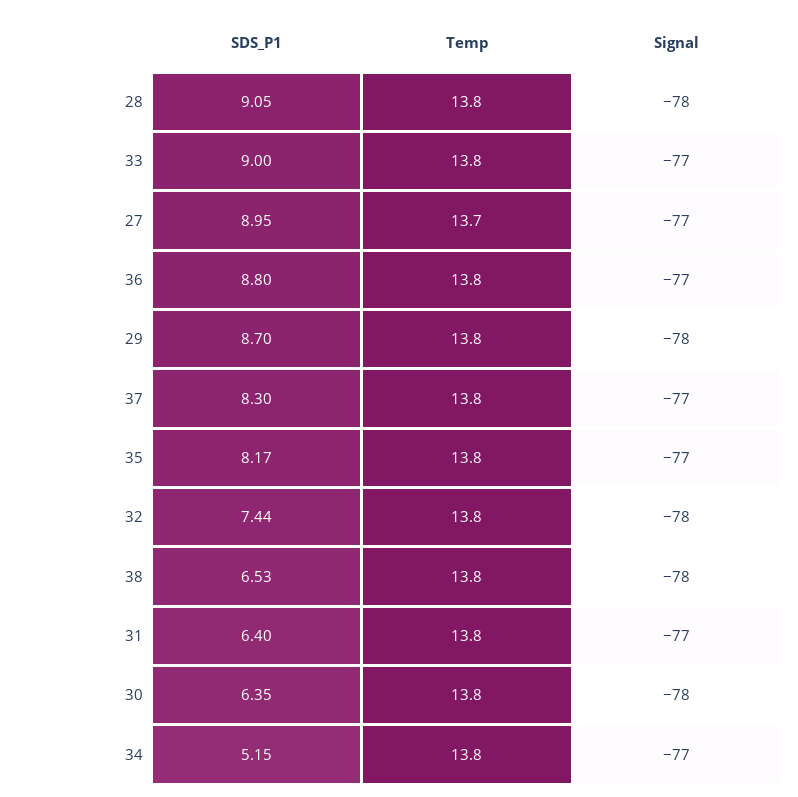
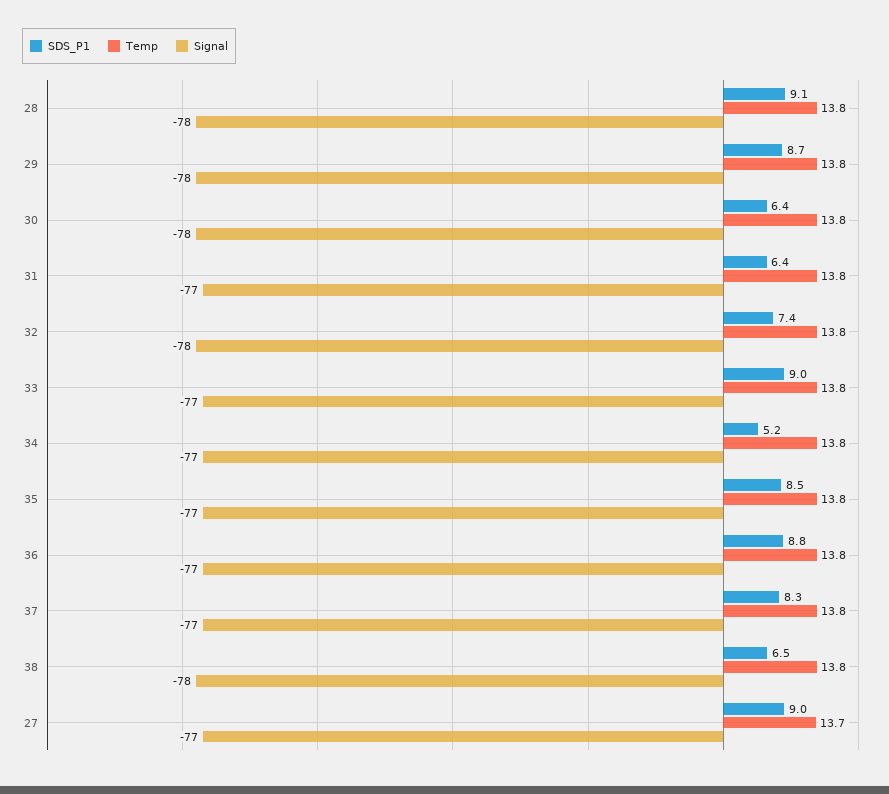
SDS_P1, 35: 8.17 -> 8.5

